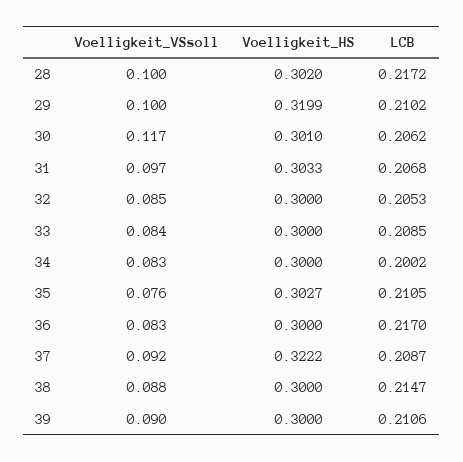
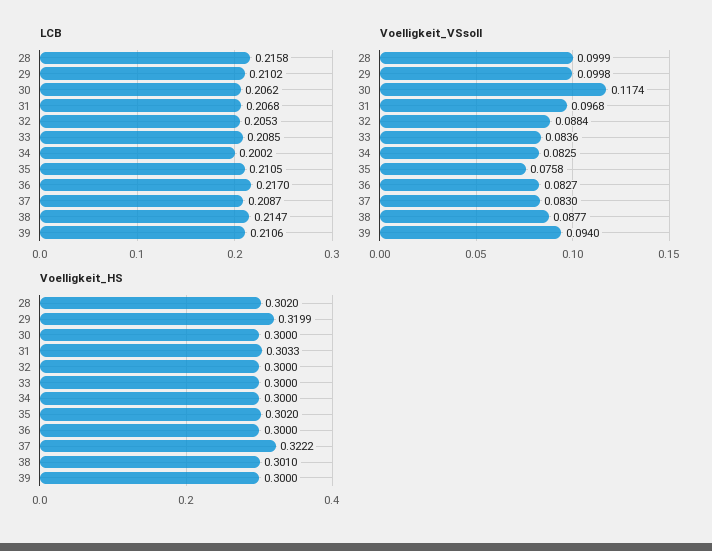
LCB, 28: 0.2172 -> 0.2158
Voelligkeit_HS, 30: 0.301 -> 0.3
Voelligkeit_VSsoll, 32: 0.085 -> 0.0884
Voelligkeit_HS, 35: 0.3027 -> 0.302
Voelligkeit_VSsoll, 37: 0.092 -> 0.083
Voelligkeit_HS, 38: 0.3 -> 0.301
Voelligkeit_VSsoll, 39: 0.09 -> 0.094

